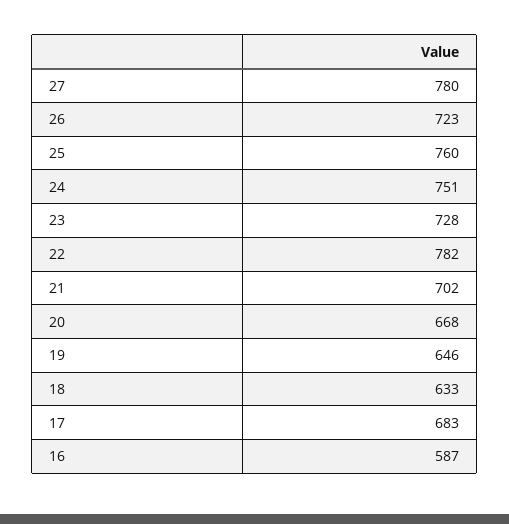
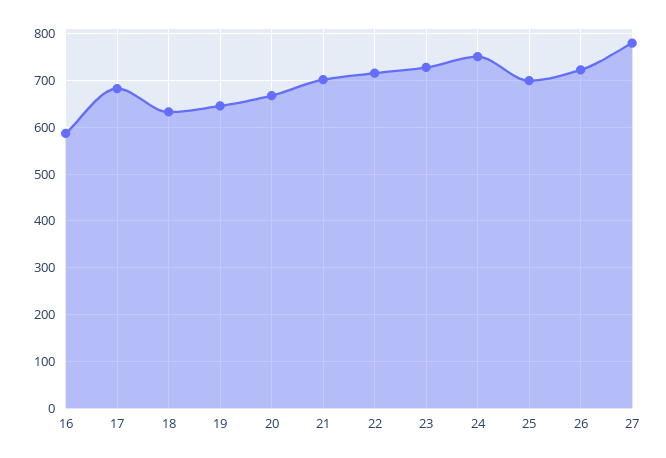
25: 760 -> 700
22: 782 -> 720

